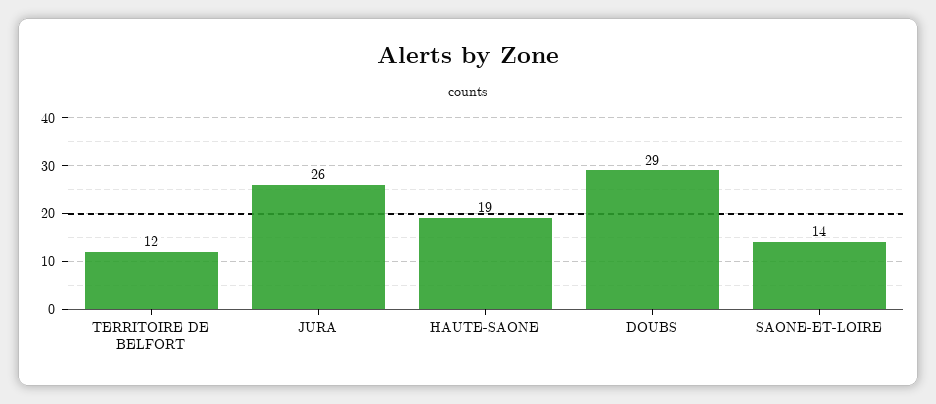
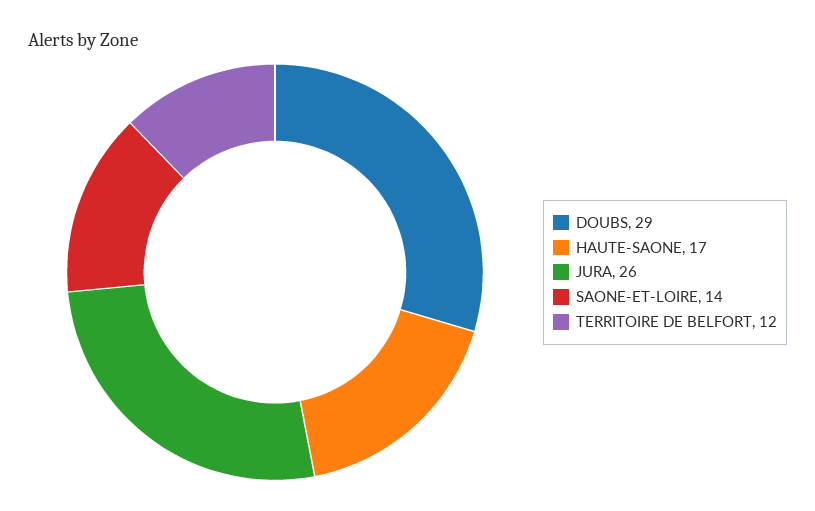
HAUTE-SAONE: 19 -> 17

